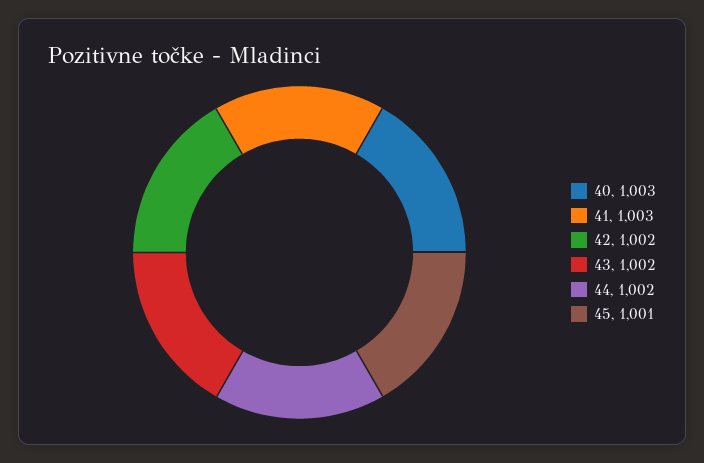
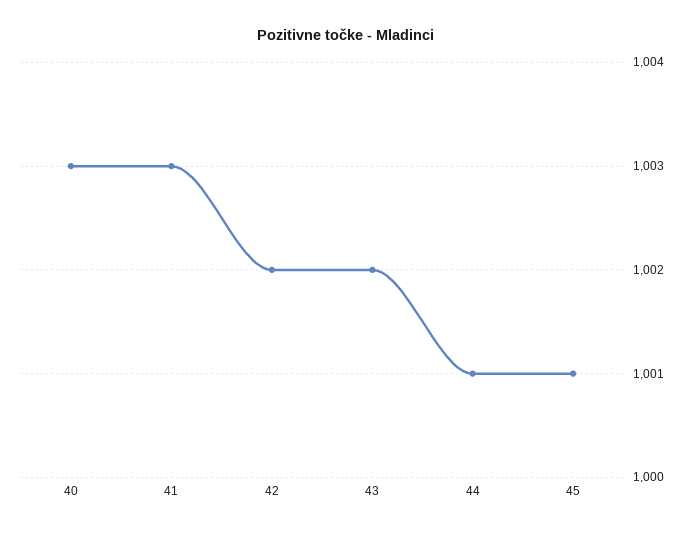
44: 1002 -> 1001

